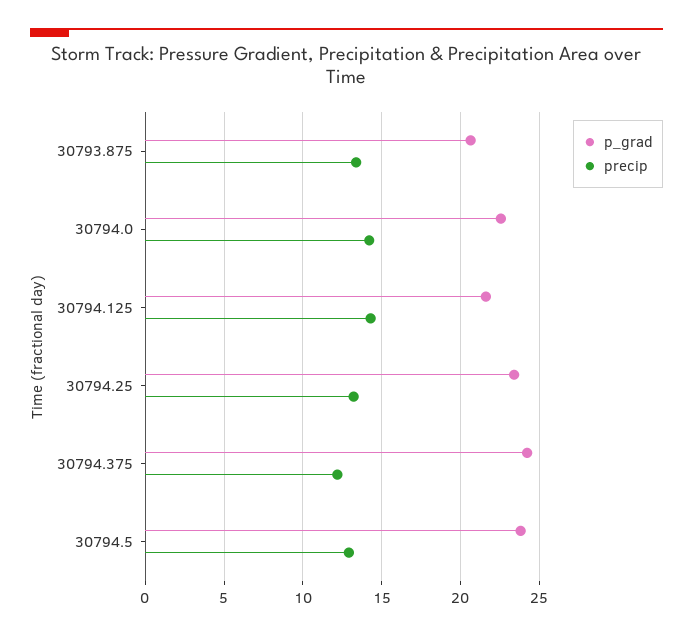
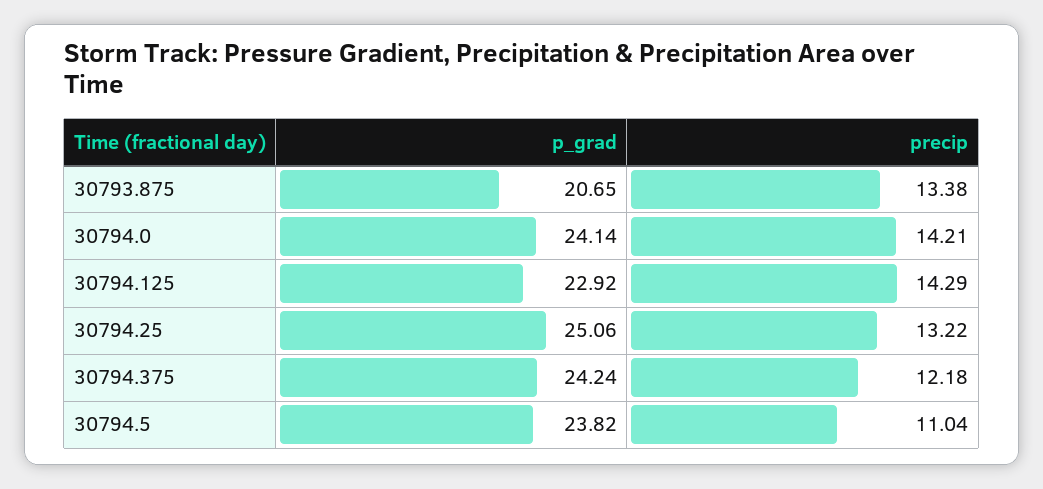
p_grad, 30794.0: 22.5 -> 24.14
p_grad, 30794.125: 21.5 -> 22.92
p_grad, 30794.25: 23.5 -> 25.06
precip, 30794.5: 13 -> 11.04

